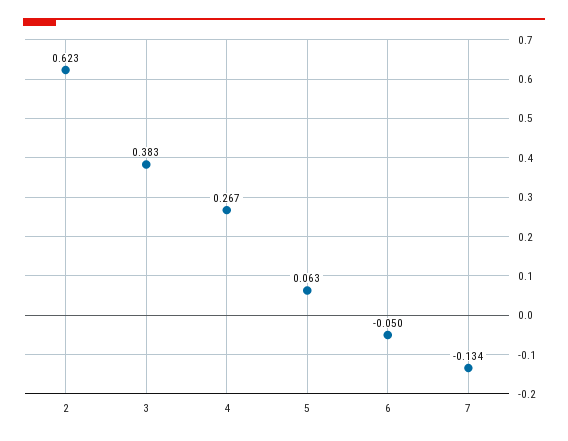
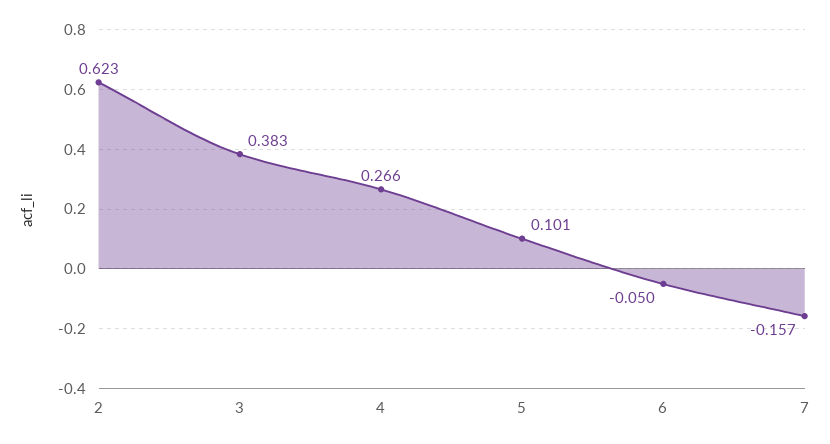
4: 0.267 -> 0.266
5: 0.063 -> 0.101
7: -0.134 -> -0.157

